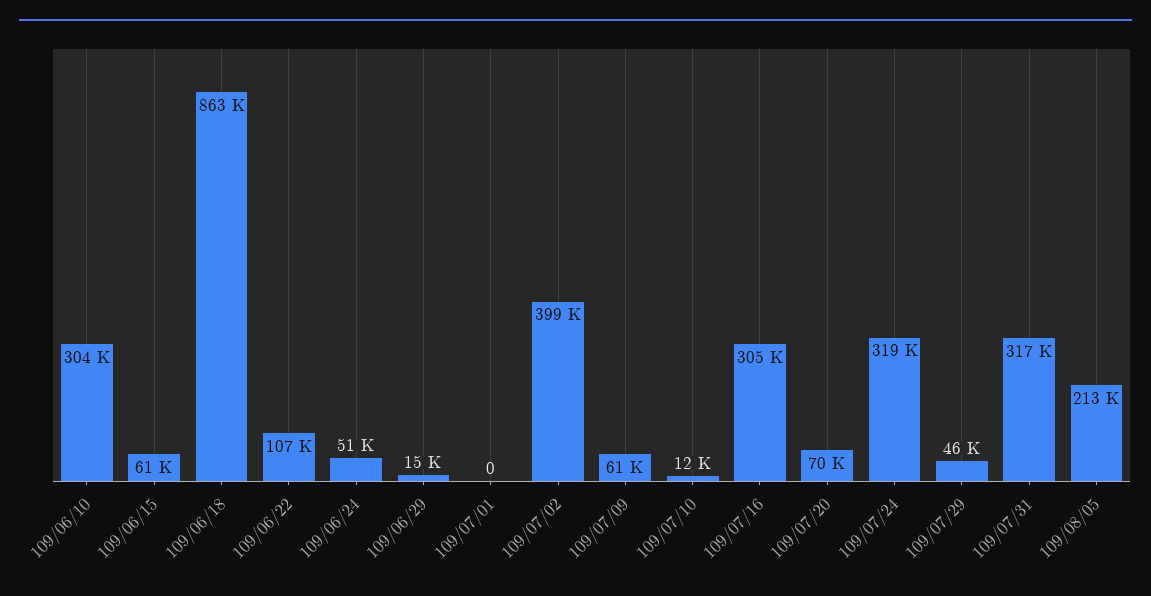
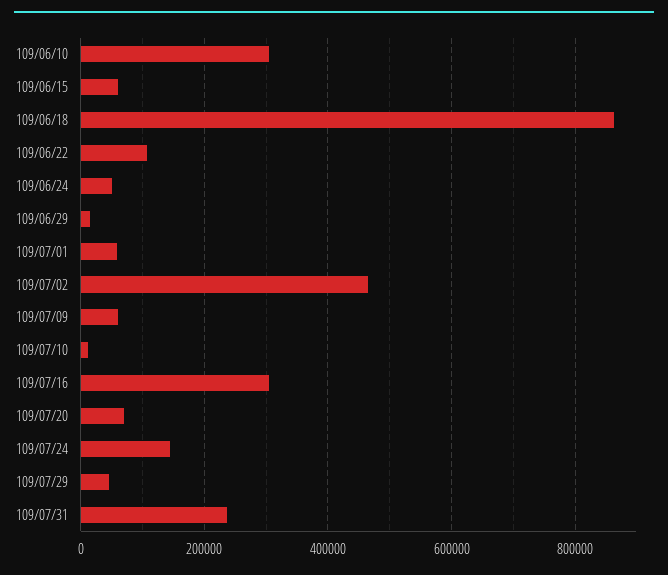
109/07/01: 0 -> 60000
109/07/02: 399000 -> 460000
109/07/24: 319000 -> 140000
109/07/31: 317000 -> 240000
109/08/05: 213000 -> none

